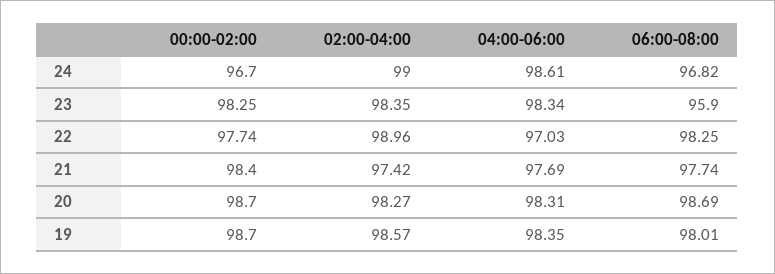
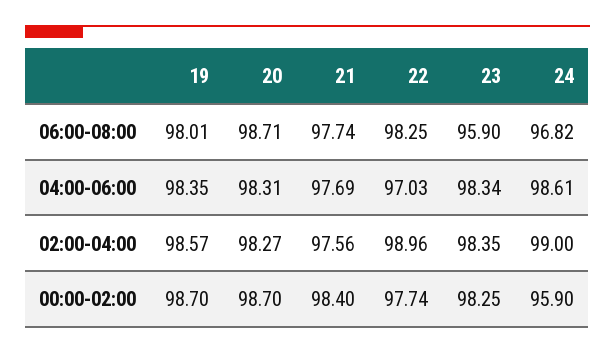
00:00-02:00, 24: 96.7 -> 95.9
02:00-04:00, 21: 97.42 -> 97.56
06:00-08:00, 20: 98.69 -> 98.71

